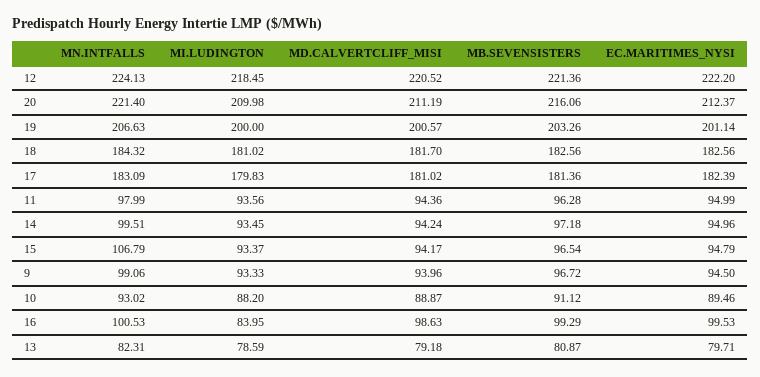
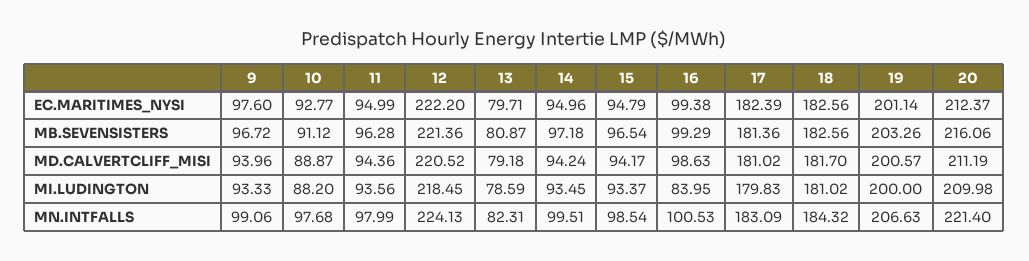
MN.INTFALLS, 15: 106.79 -> 98.54
EC.MARITIMES_NYSI, 9: 94.5 -> 97.6
MN.INTFALLS, 10: 93.02 -> 97.68
EC.MARITIMES_NYSI, 10: 89.46 -> 92.77
EC.MARITIMES_NYSI, 16: 99.53 -> 99.38

